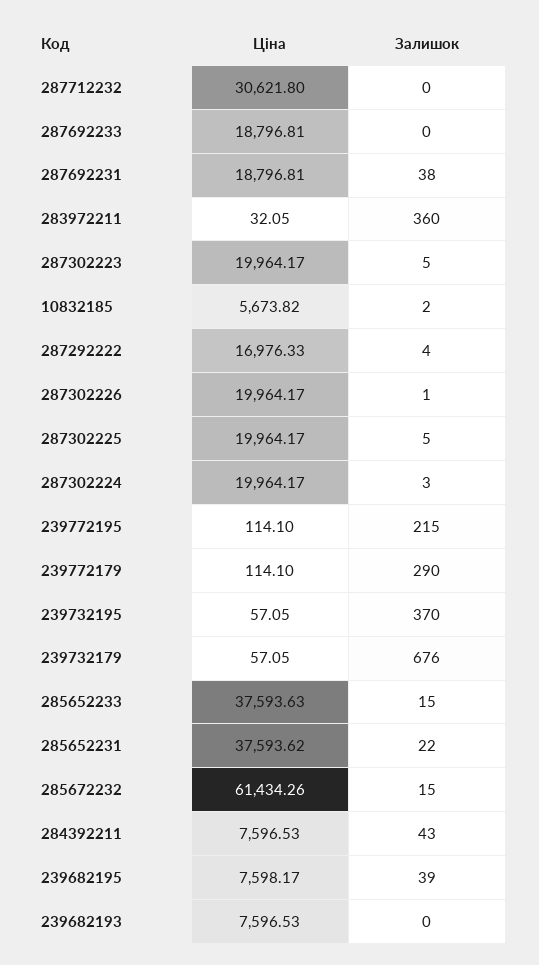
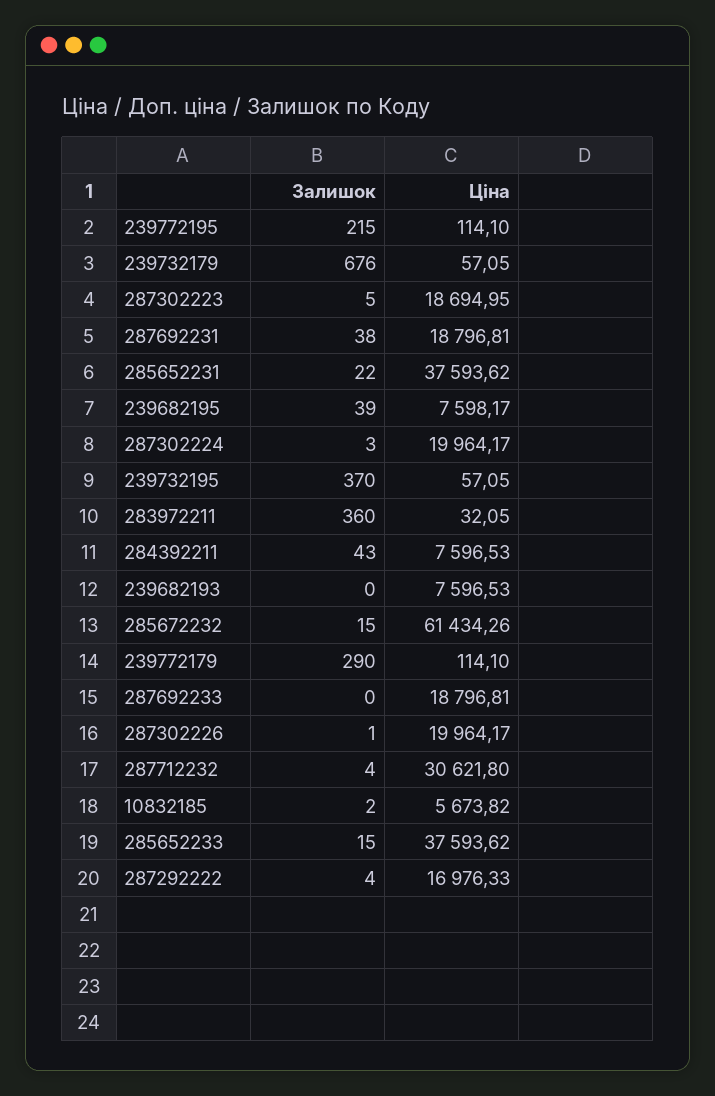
Залишок, 287712232: 0 -> 4
Ціна, 287302223: 19964.17 -> 18694.95
Ціна, 287302225: 19964.17 -> none
Залишок, 287302225: 5 -> none
Ціна, 285652233: 37593.63 -> 37593.62

